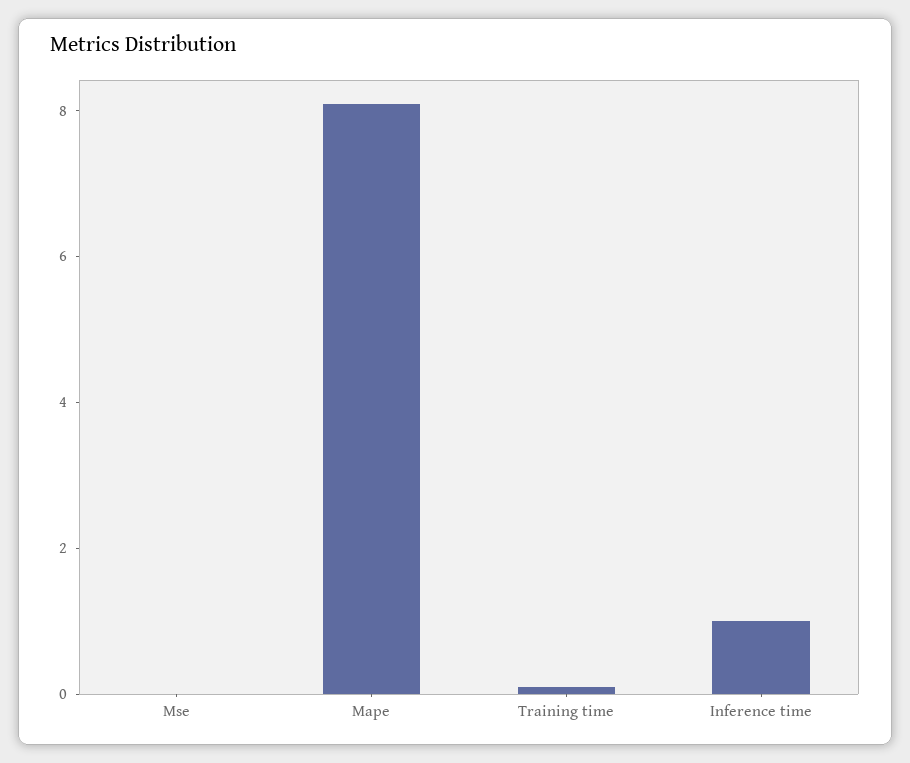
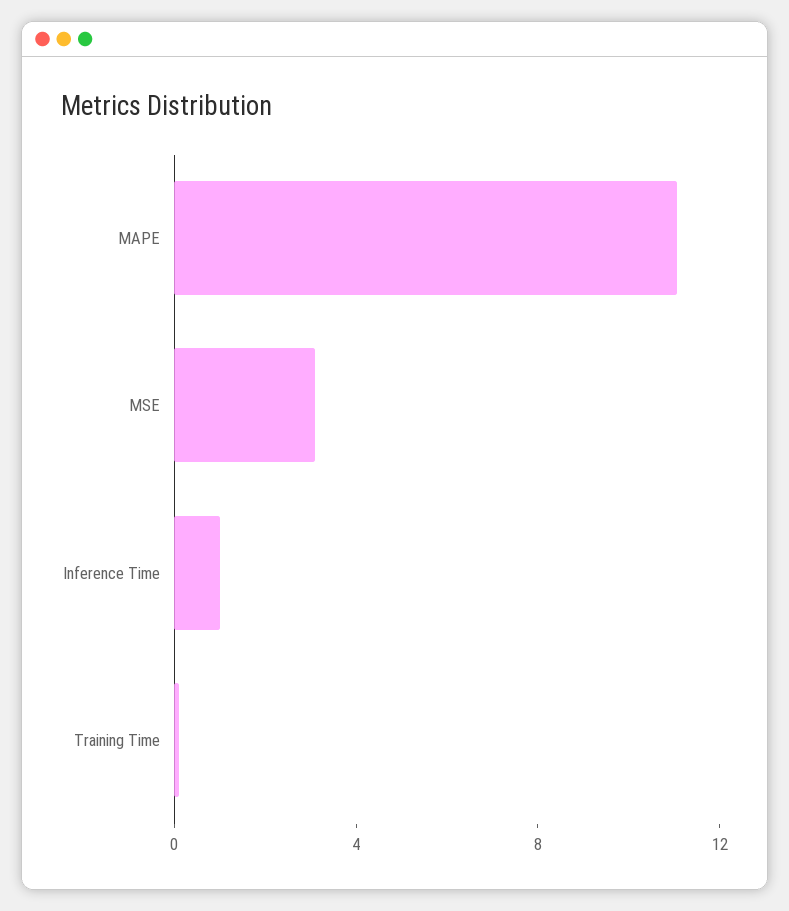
Mse: 0 -> 3
Mape: 8 -> 11

